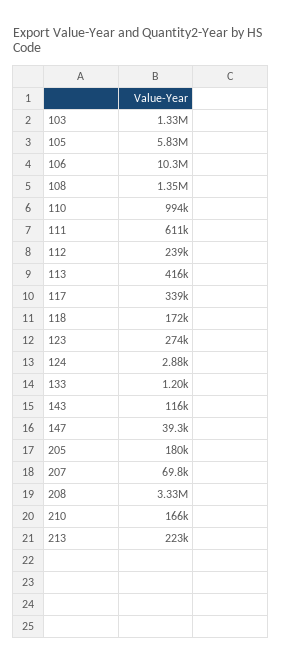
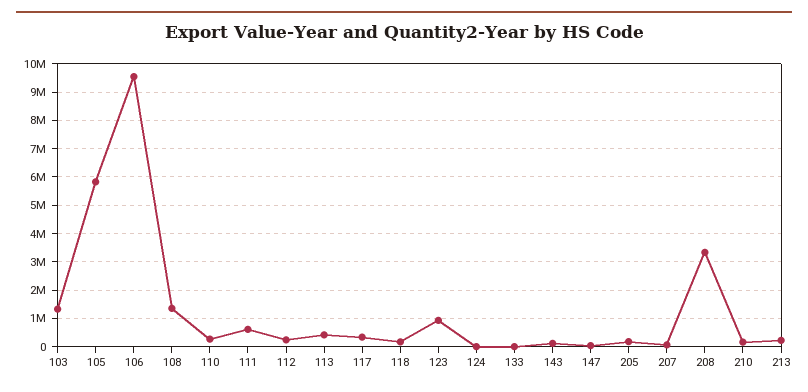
106: 10300000 -> 9500000
110: 994000 -> 250000
123: 274000 -> 1000000

